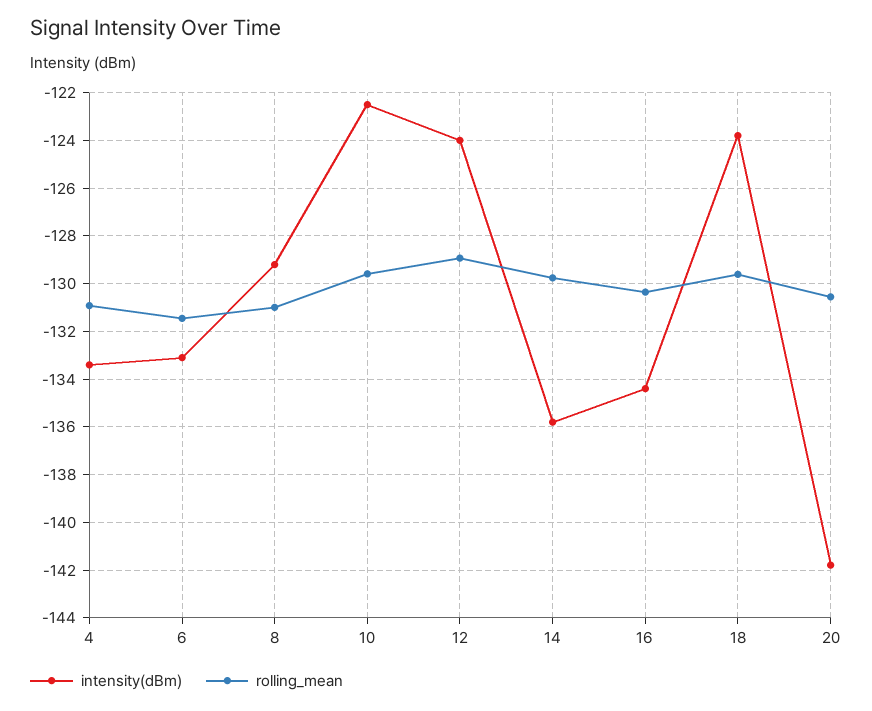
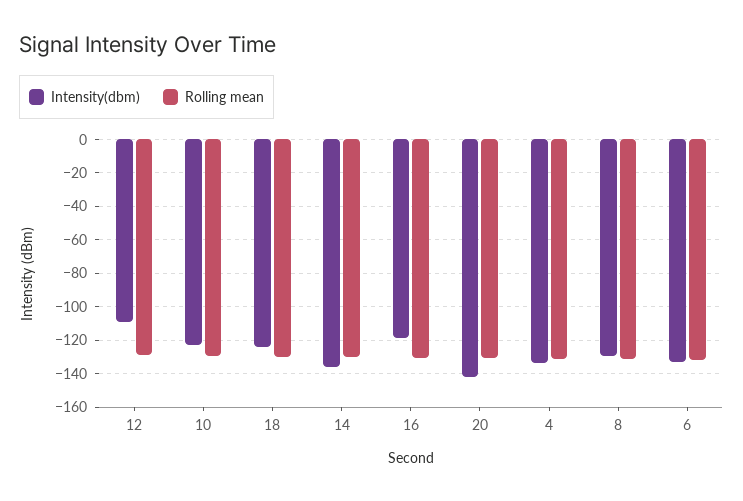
intensity(dBm), 12: -124 -> -110
intensity(dBm), 16: -134.5 -> -120

